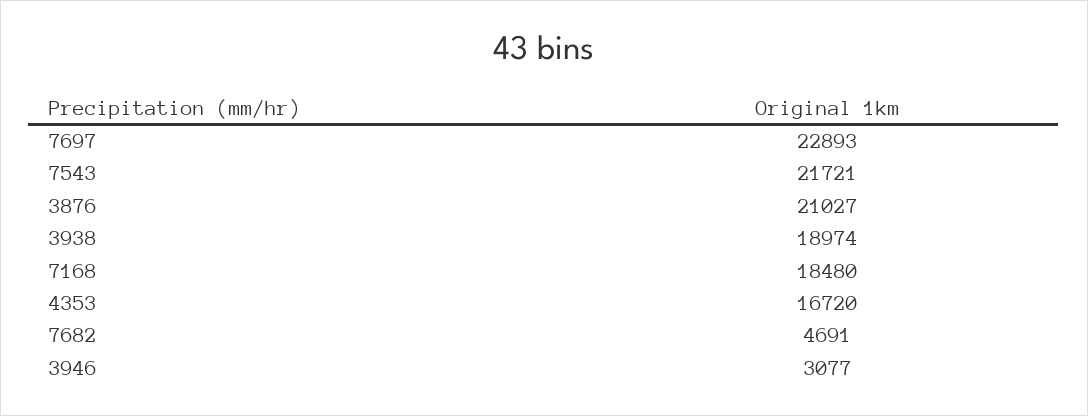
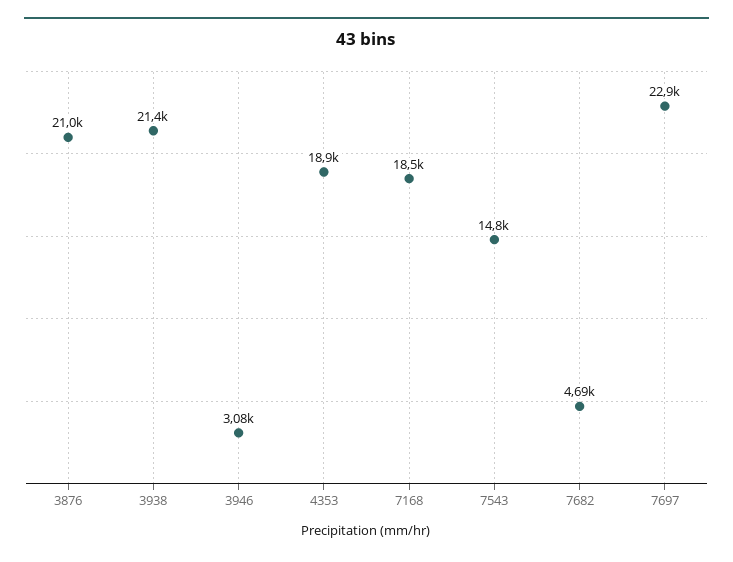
7543: 21721 -> 14800
3938: 18974 -> 21400
4353: 16720 -> 18900

